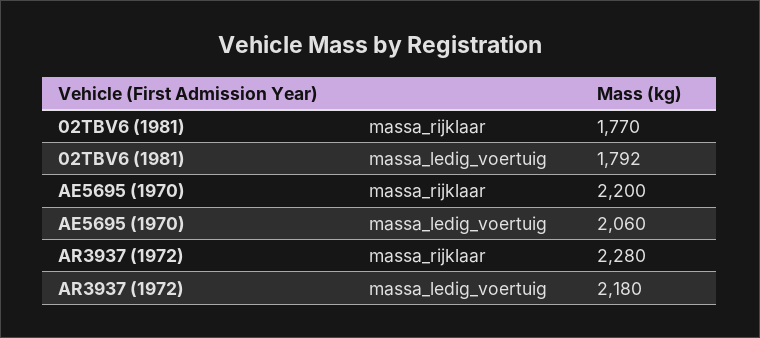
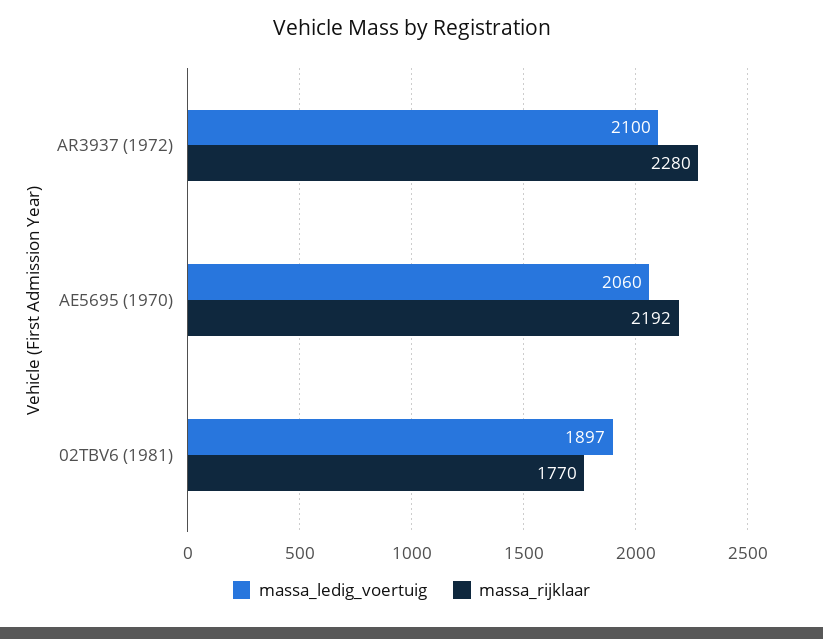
massa_ledig_voertuig, 02TBV6 (1981): 1792 -> 1897
massa_rijklaar, AE5695 (1970): 2200 -> 2192
massa_ledig_voertuig, AR3937 (1972): 2180 -> 2100

